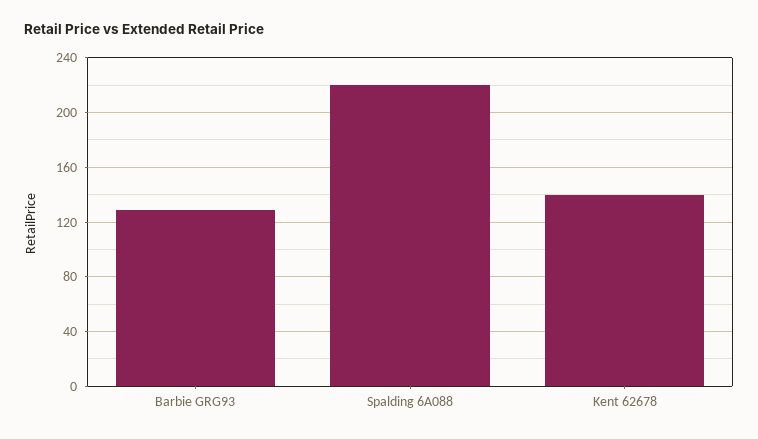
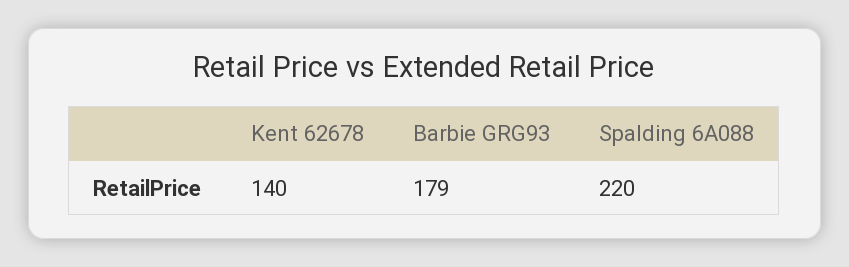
Barbie GRG93: 130 -> 179

